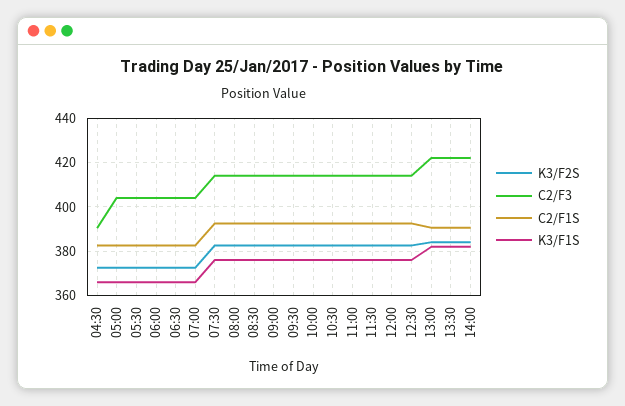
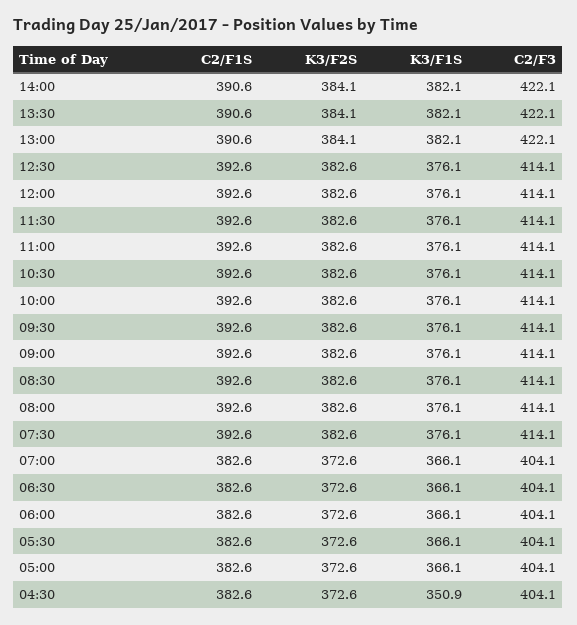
C2/F3, 04:30: 390 -> 404.1
K3/F1S, 04:30: 365 -> 350.9

